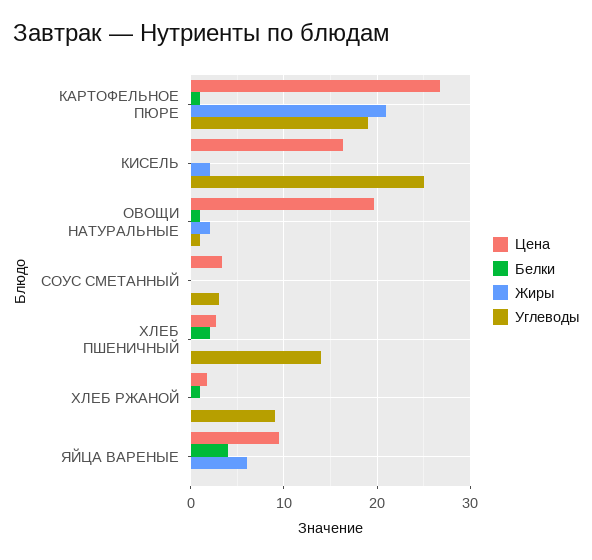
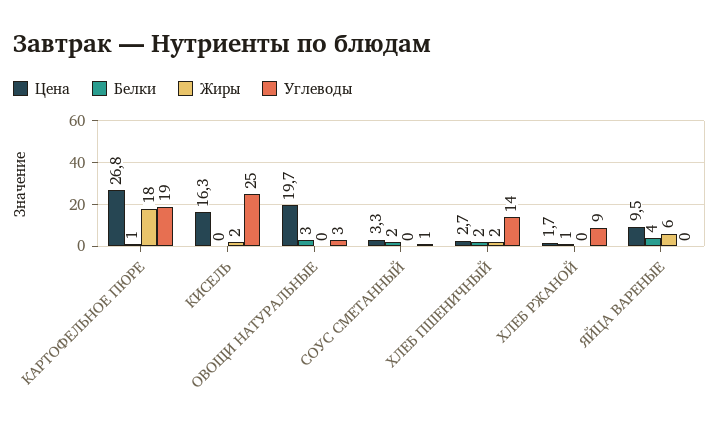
Жиры, КАРТОФЕЛЬНОЕ ПЮРЕ: 21 -> 18
Белки, ОВОЩИ НАТУРАЛЬНЫЕ: 1 -> 3
Жиры, ОВОЩИ НАТУРАЛЬНЫЕ: 2 -> 0
Углеводы, ОВОЩИ НАТУРАЛЬНЫЕ: 1 -> 3
Белки, СОУС СМЕТАННЫЙ: 0 -> 2
Углеводы, СОУС СМЕТАННЫЙ: 3 -> 1
Жиры, ХЛЕБ ПШЕНИЧНЫЙ: 0 -> 2

